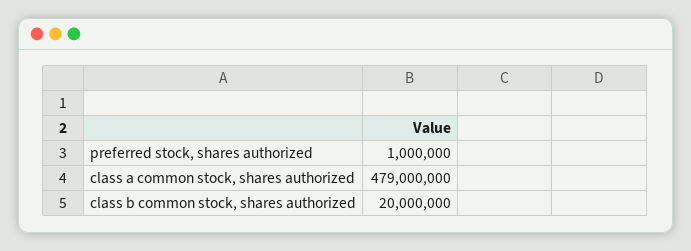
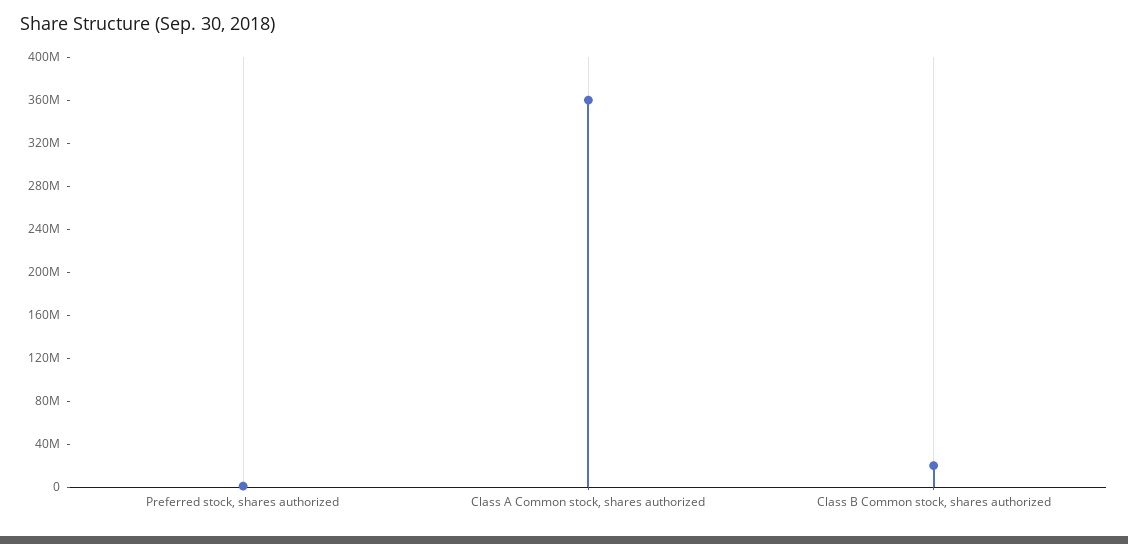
class a common stock, shares authorized: 479000000 -> 360000000

